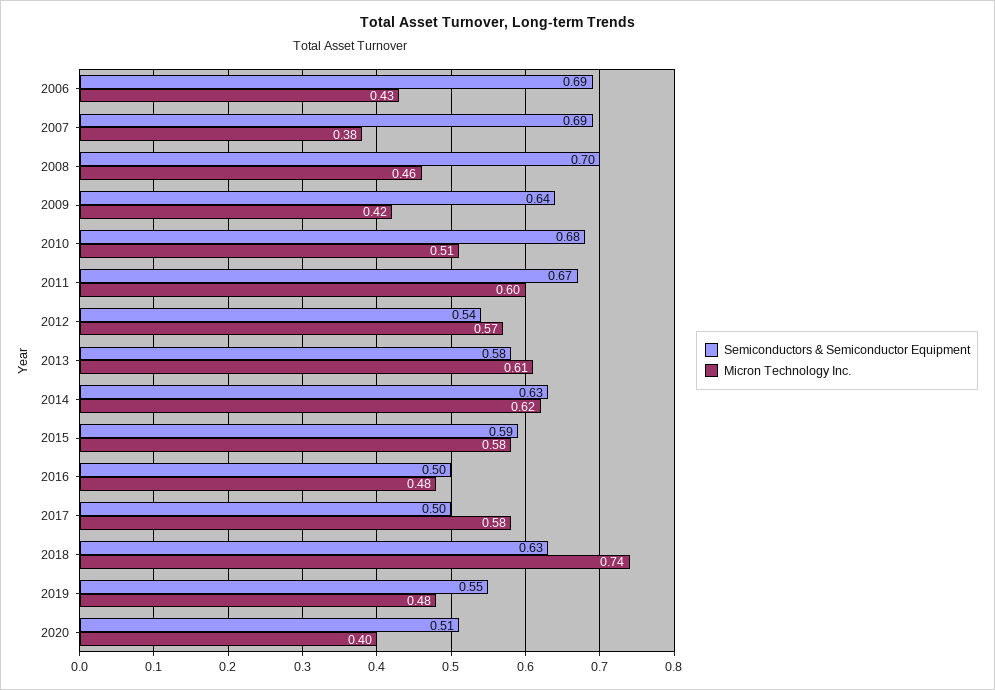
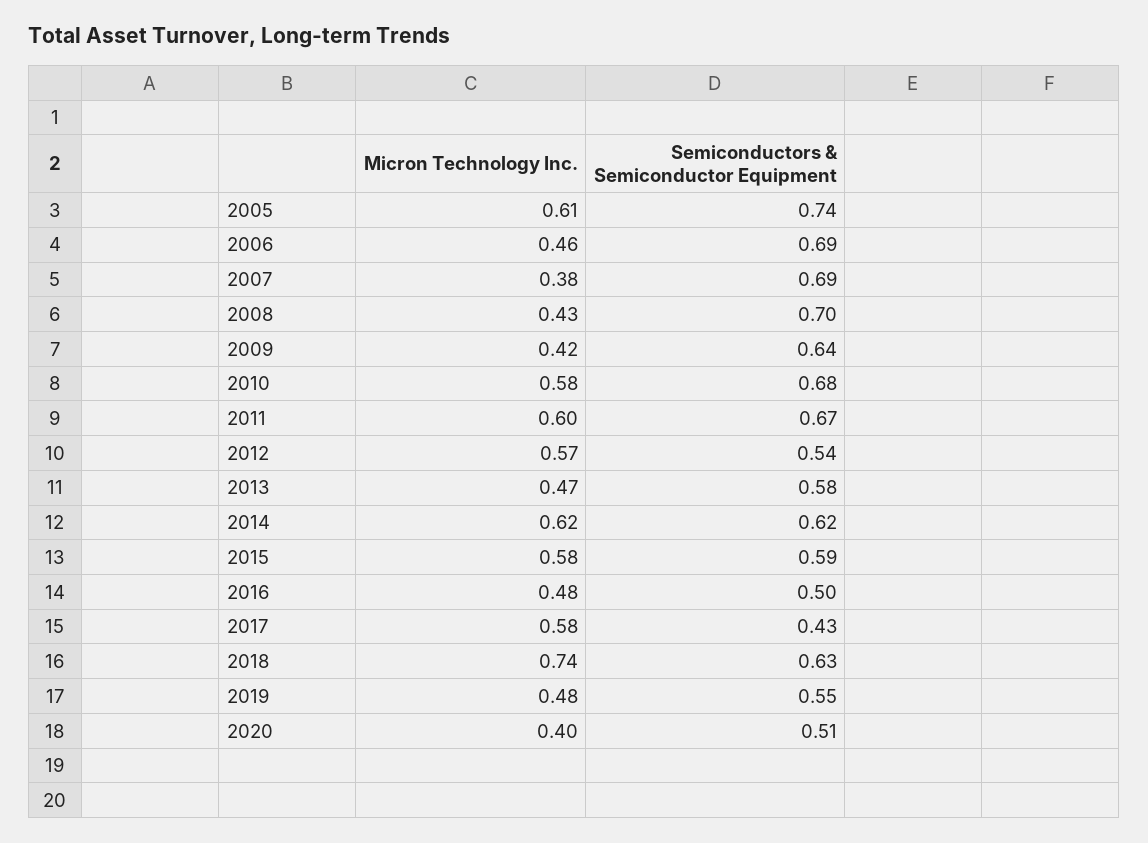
Micron Technology Inc., 2006: 0.43 -> 0.46
Micron Technology Inc., 2008: 0.46 -> 0.43
Micron Technology Inc., 2010: 0.51 -> 0.58
Micron Technology Inc., 2013: 0.61 -> 0.47
Semiconductors & Semiconductor Equipment, 2014: 0.63 -> 0.62
Semiconductors & Semiconductor Equipment, 2017: 0.5 -> 0.43
Micron Technology Inc., 2005: none -> 0.61
Semiconductors & Semiconductor Equipment, 2005: none -> 0.74

